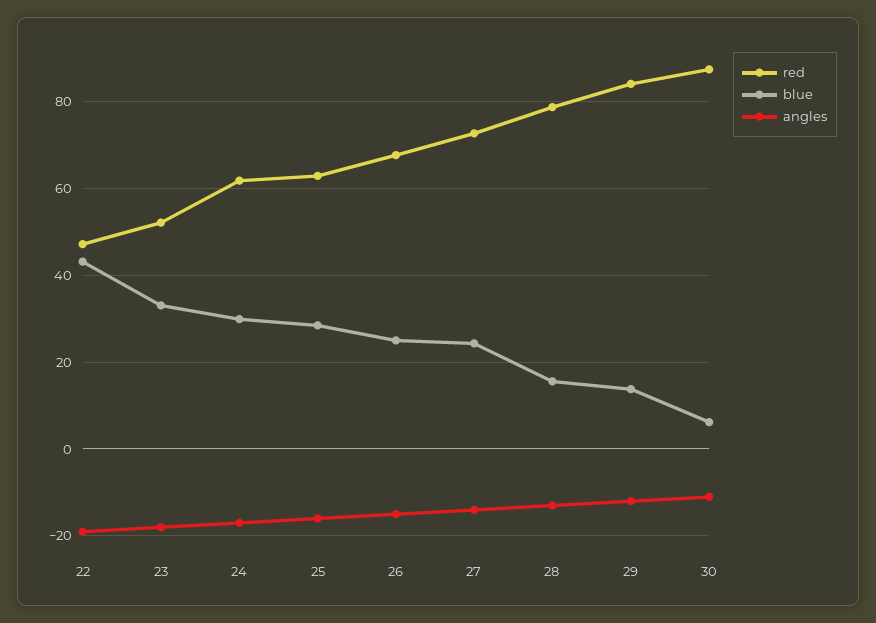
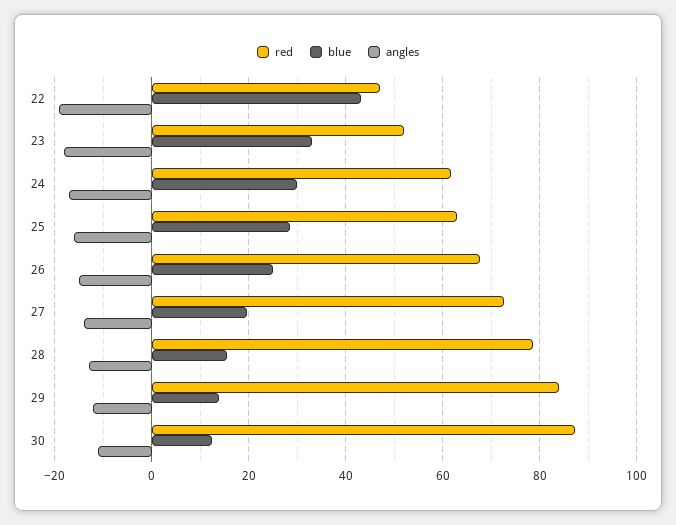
blue, 27: 24 -> 20
blue, 30: 6 -> 12

